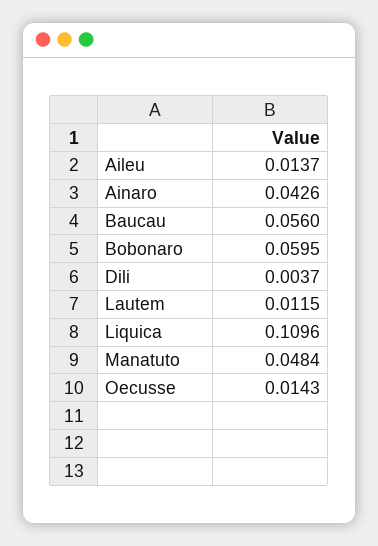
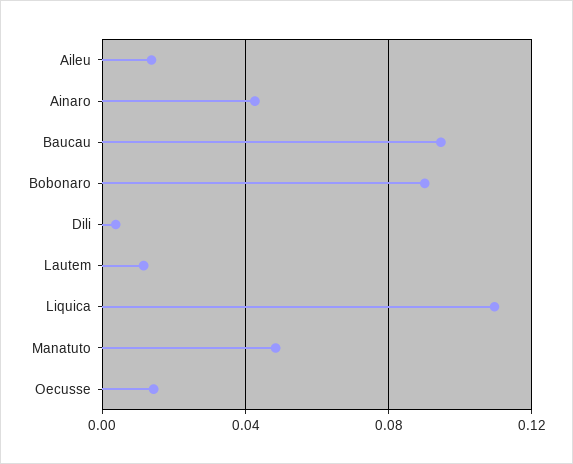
Baucau: 0.056 -> 0.095
Bobonaro: 0.0595 -> 0.09

